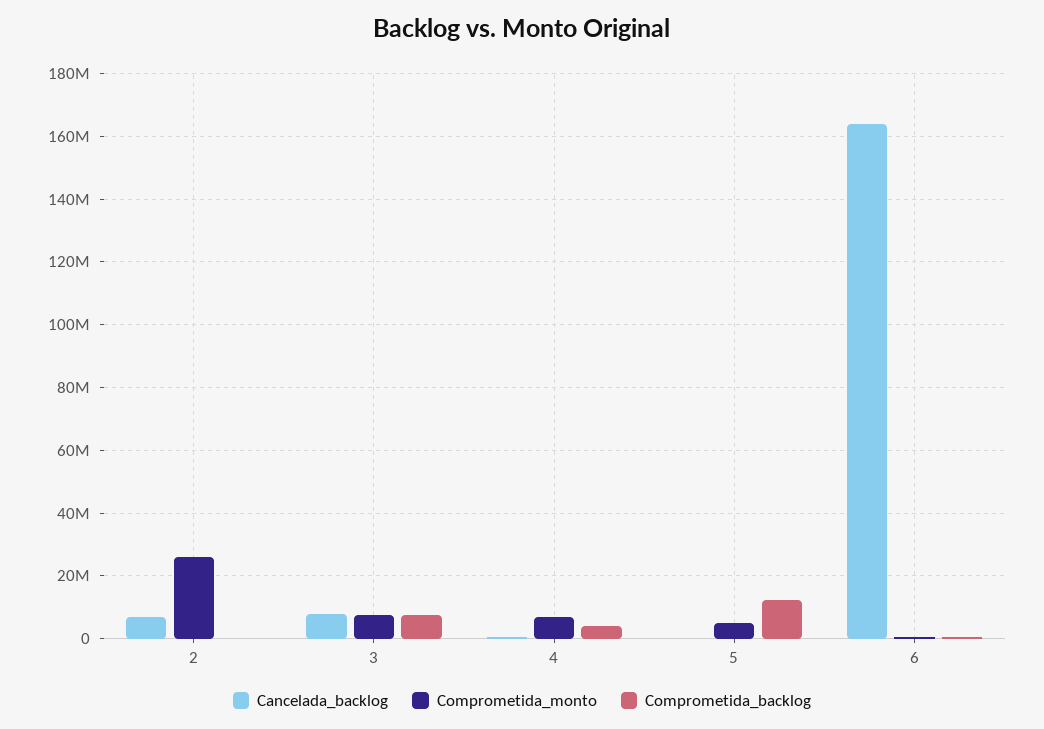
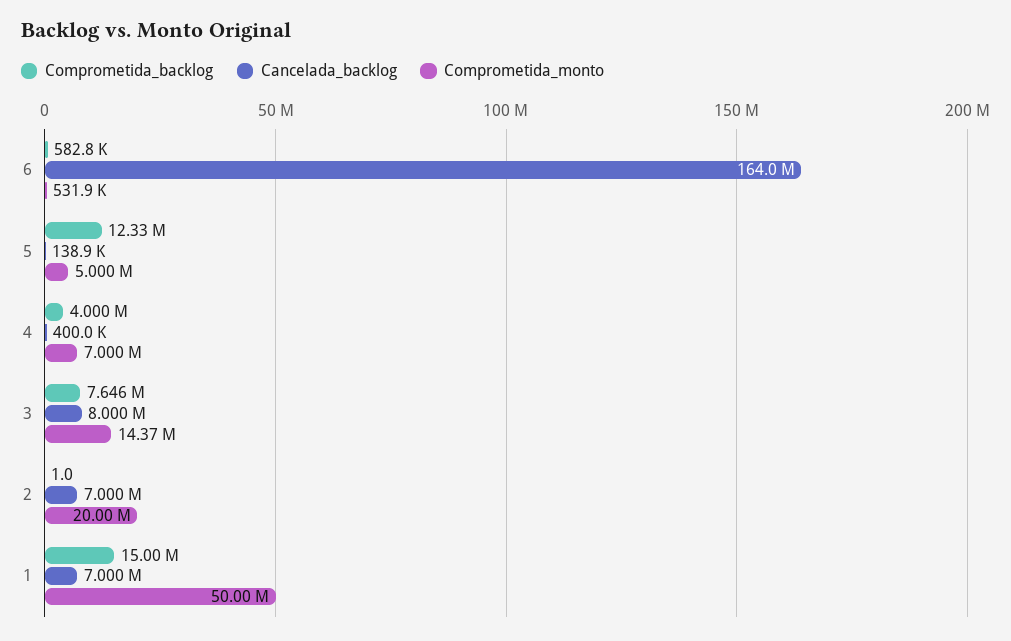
Comprometida_monto, 2: 26000000 -> 20000000
Comprometida_monto, 3: 8000000 -> 14370000
Comprometida_backlog, 1: none -> 15000000
Cancelada_backlog, 1: none -> 7000000
Comprometida_monto, 1: none -> 50000000

